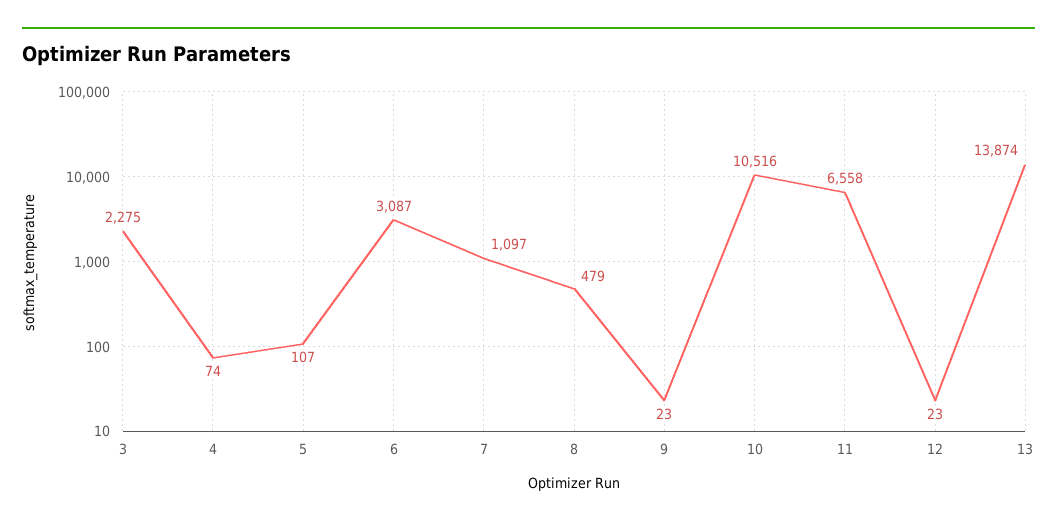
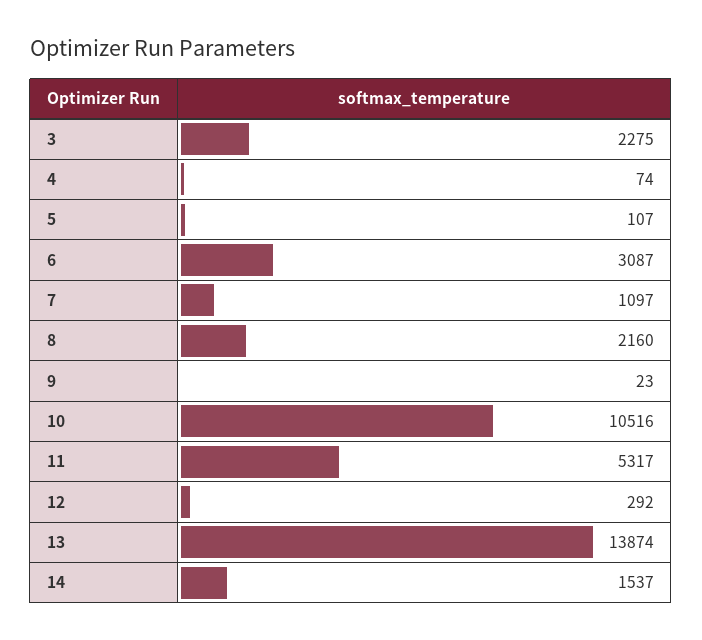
8: 479 -> 2160
11: 6558 -> 5317
12: 23 -> 292
14: none -> 1537

